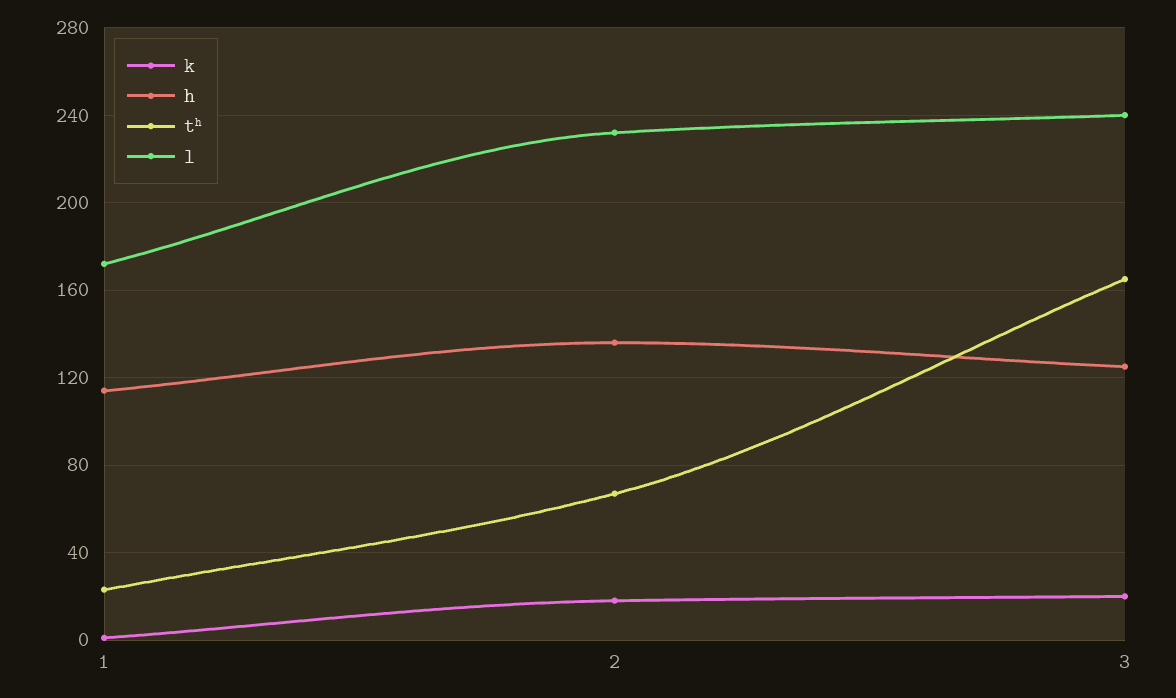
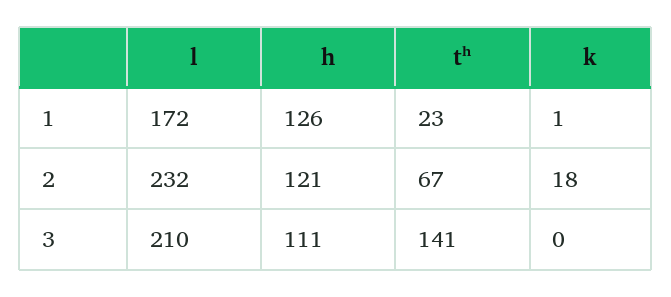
h, 1: 115 -> 126
h, 2: 135 -> 121
k, 3: 20 -> 0
h, 3: 125 -> 111
tʰ, 3: 165 -> 141
l, 3: 240 -> 210

